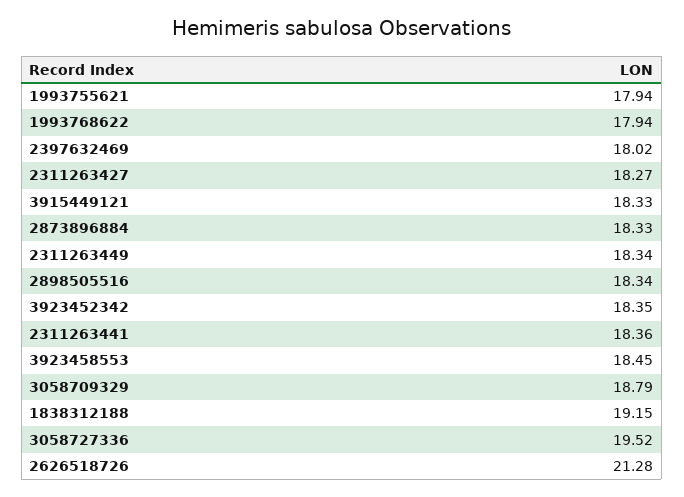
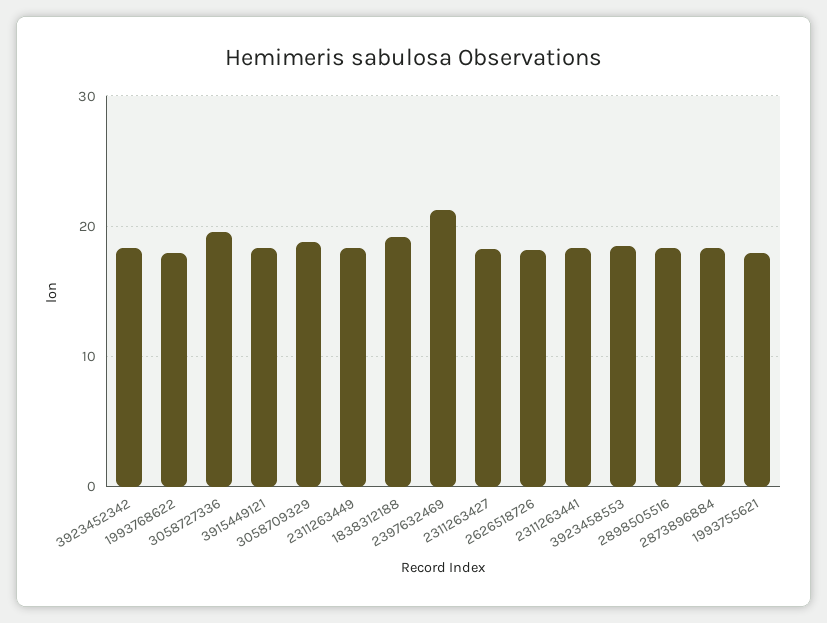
2397632469: 18.02 -> 21
2626518726: 21.28 -> 18

